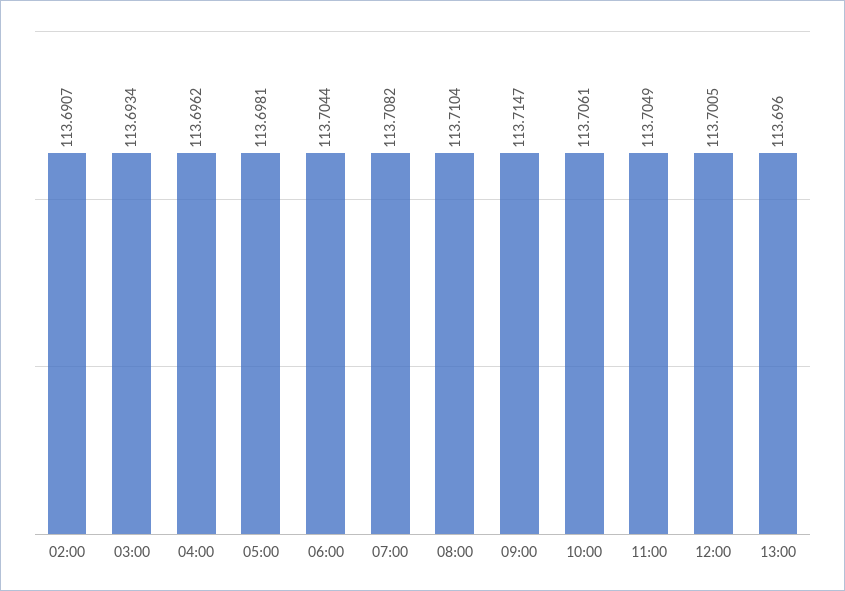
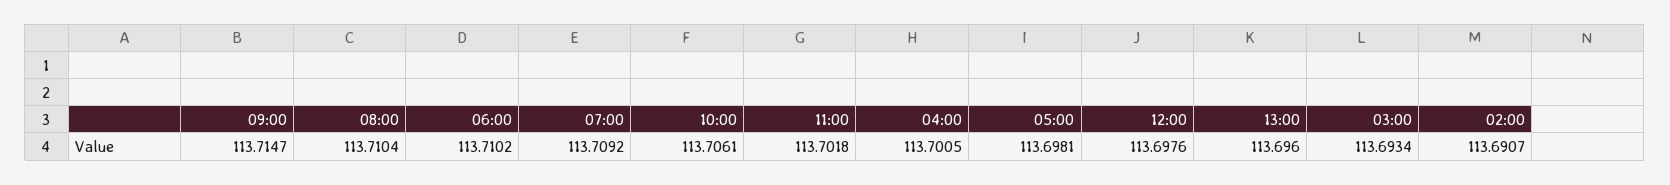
04:00: 113.6962 -> 113.7005
06:00: 113.7044 -> 113.7102
07:00: 113.7082 -> 113.7092
11:00: 113.7049 -> 113.7018
12:00: 113.7005 -> 113.6976

